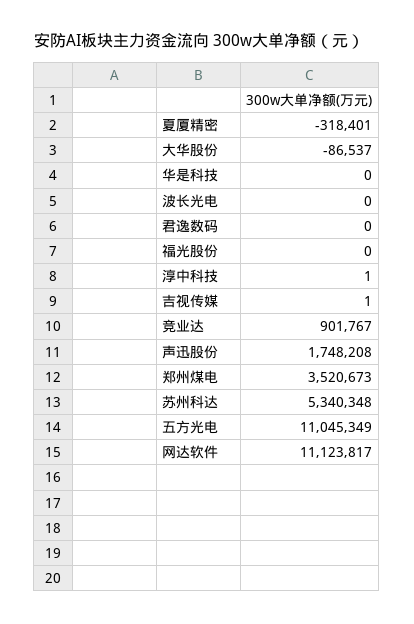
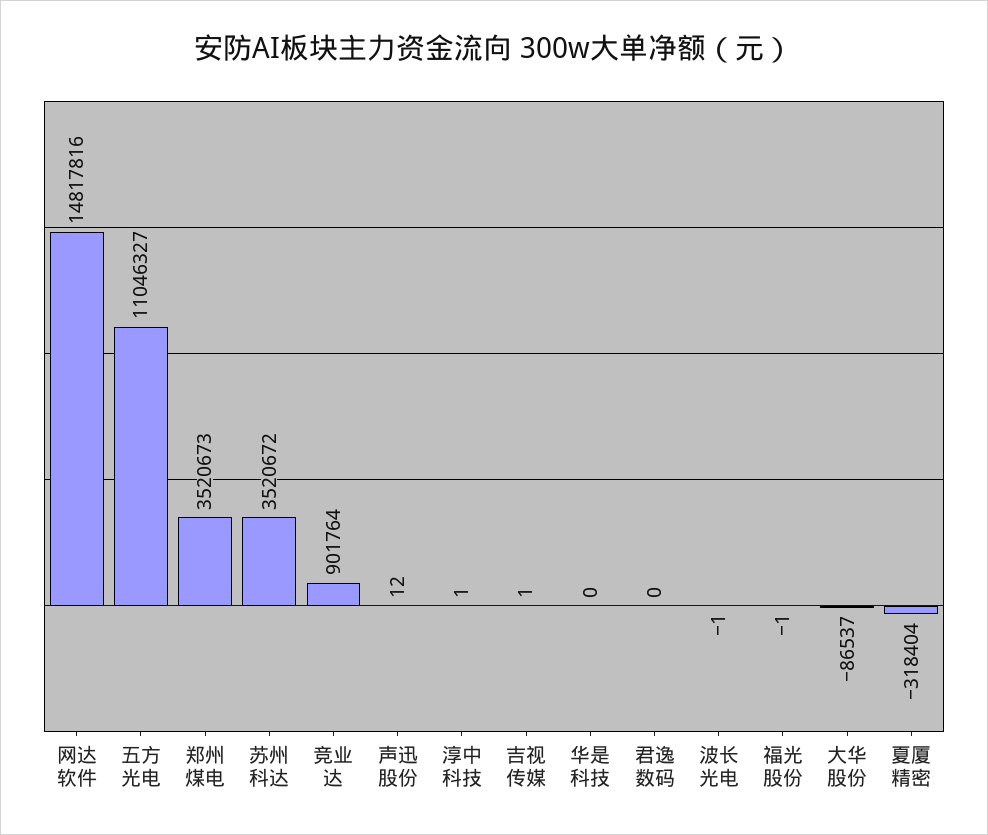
夏厦精密: -318401 -> -318404
波长光电: 0 -> -1
福光股份: 0 -> -1
竞业达: 901767 -> 901764
声迅股份: 1748208 -> 12
苏州科达: 5340348 -> 3520672
五方光电: 11045349 -> 11046327
网达软件: 11123817 -> 14817816

